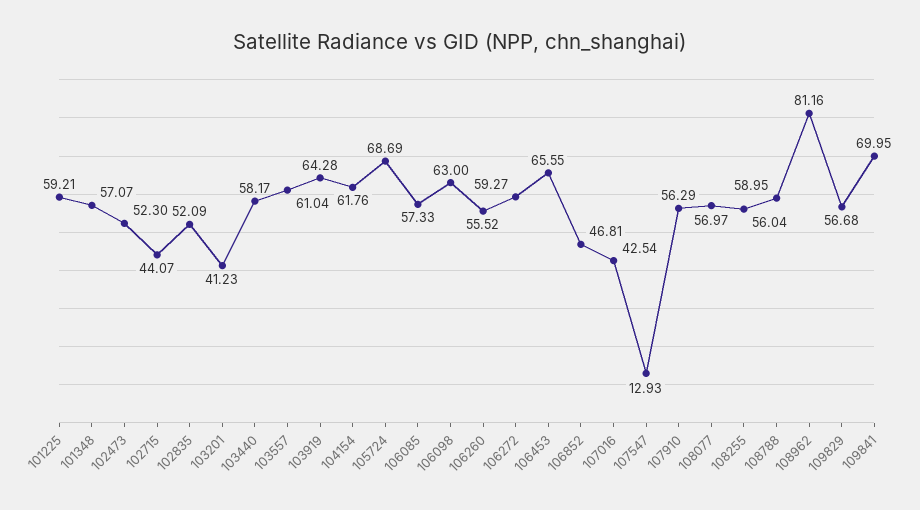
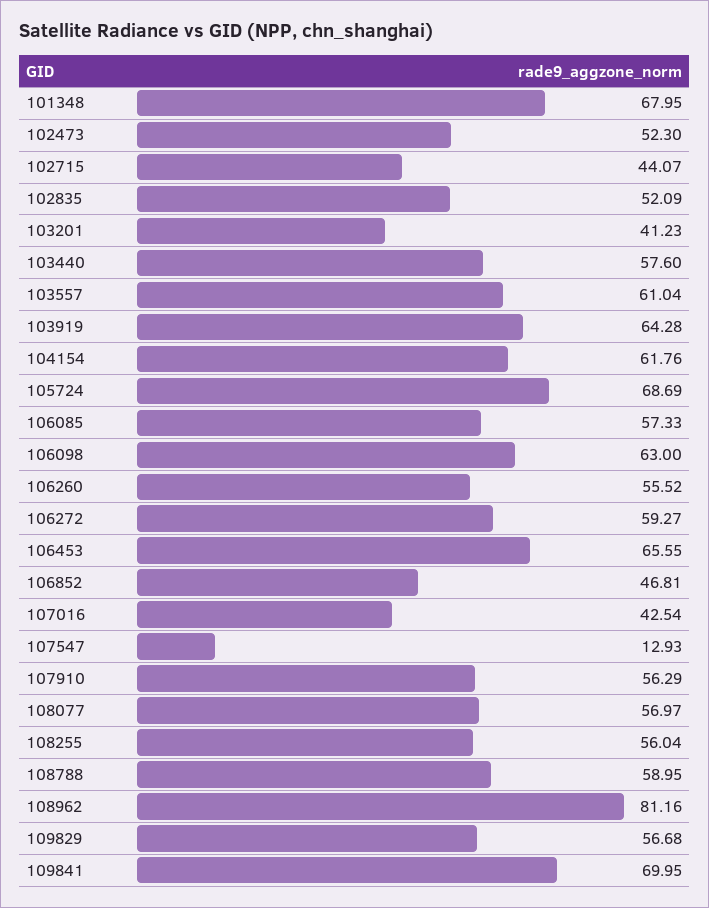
101225: 59.21 -> none
101348: 57.07 -> 67.95
103440: 58.17 -> 57.6

